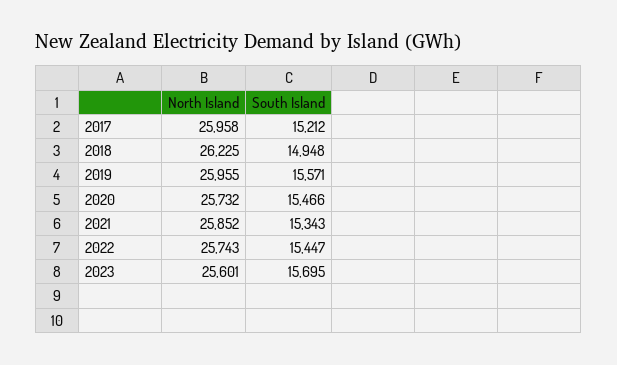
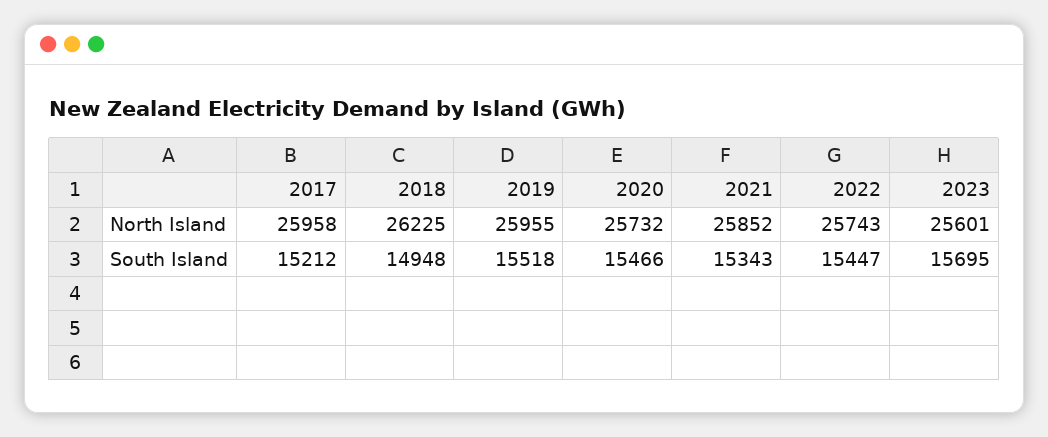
South Island, 2019: 15571 -> 15518

